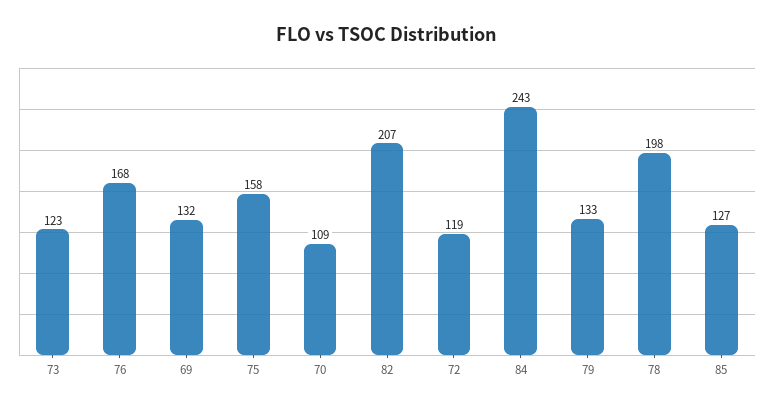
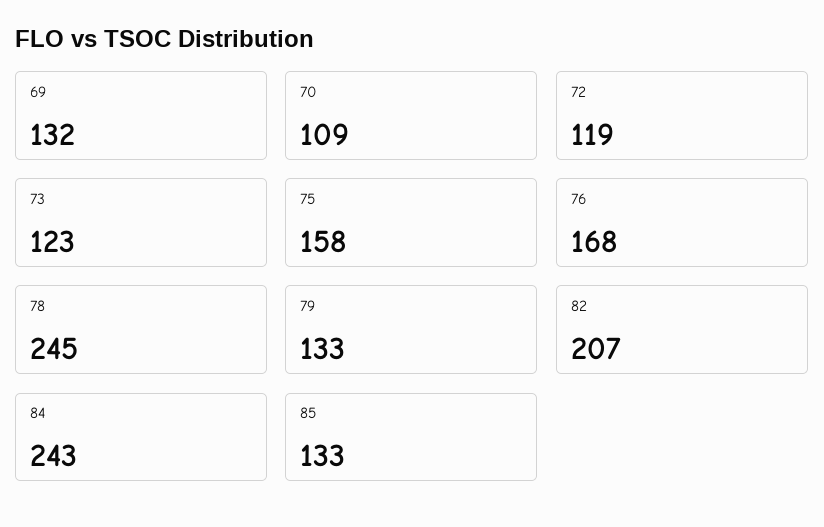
78: 198 -> 245
85: 127 -> 133

